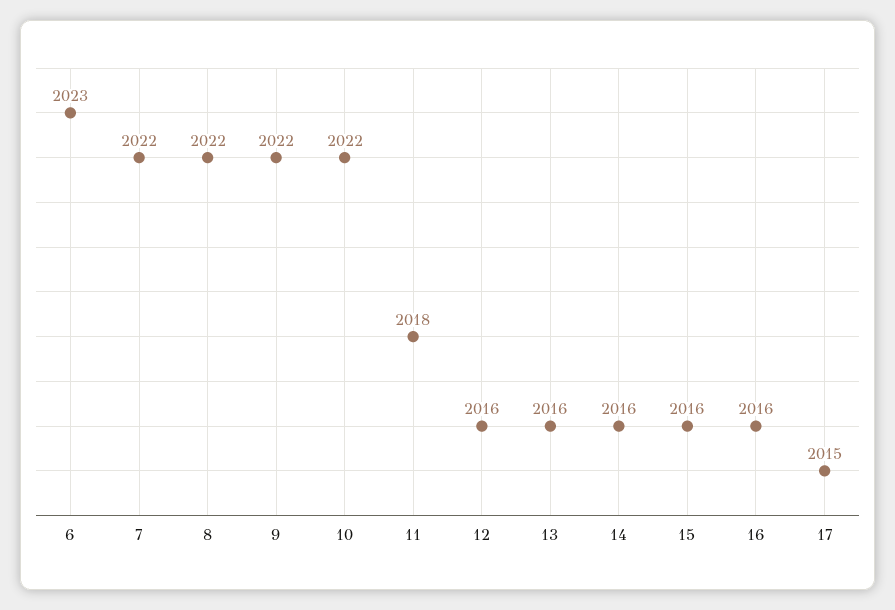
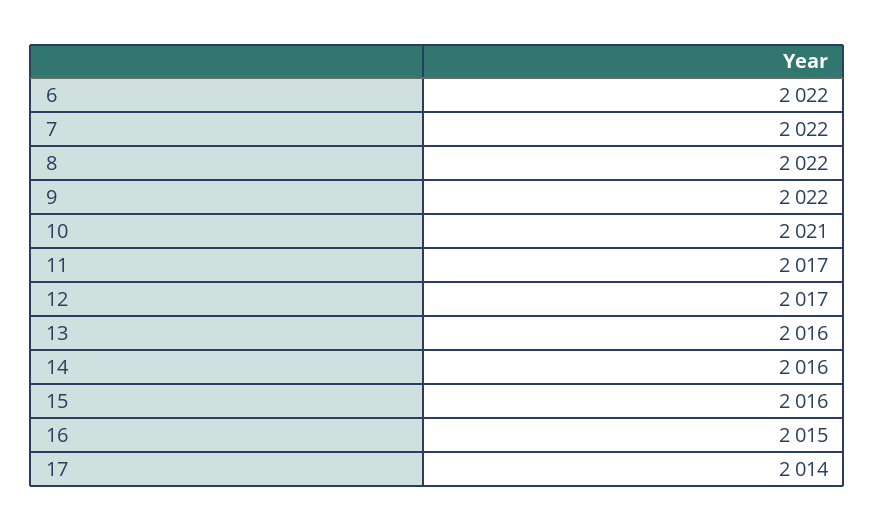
6: 2023 -> 2022
10: 2022 -> 2021
11: 2018 -> 2017
12: 2016 -> 2017
16: 2016 -> 2015
17: 2015 -> 2014

